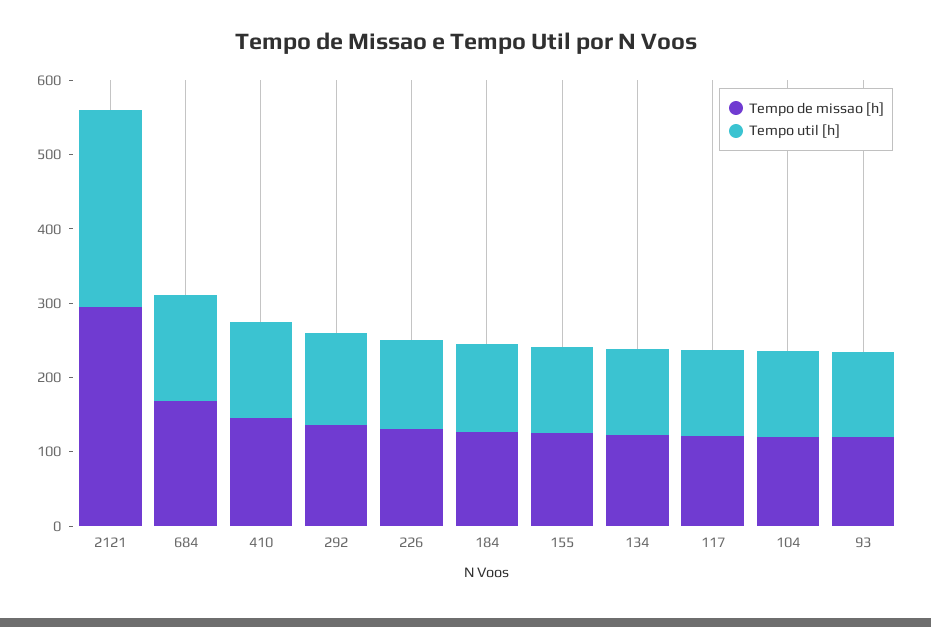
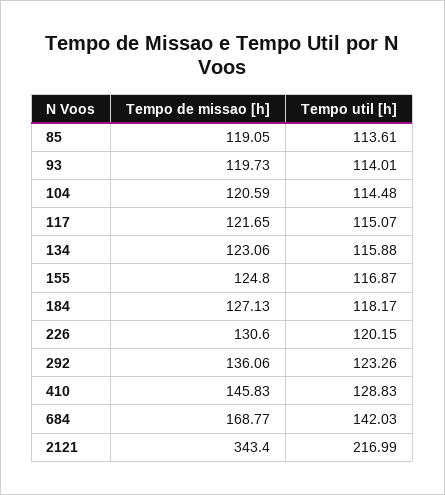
Tempo de missao [h], 2121: 300 -> 343.4
Tempo util [h], 2121: 260 -> 216.99
Tempo de missao [h], 85: none -> 119.05
Tempo util [h], 85: none -> 113.61

